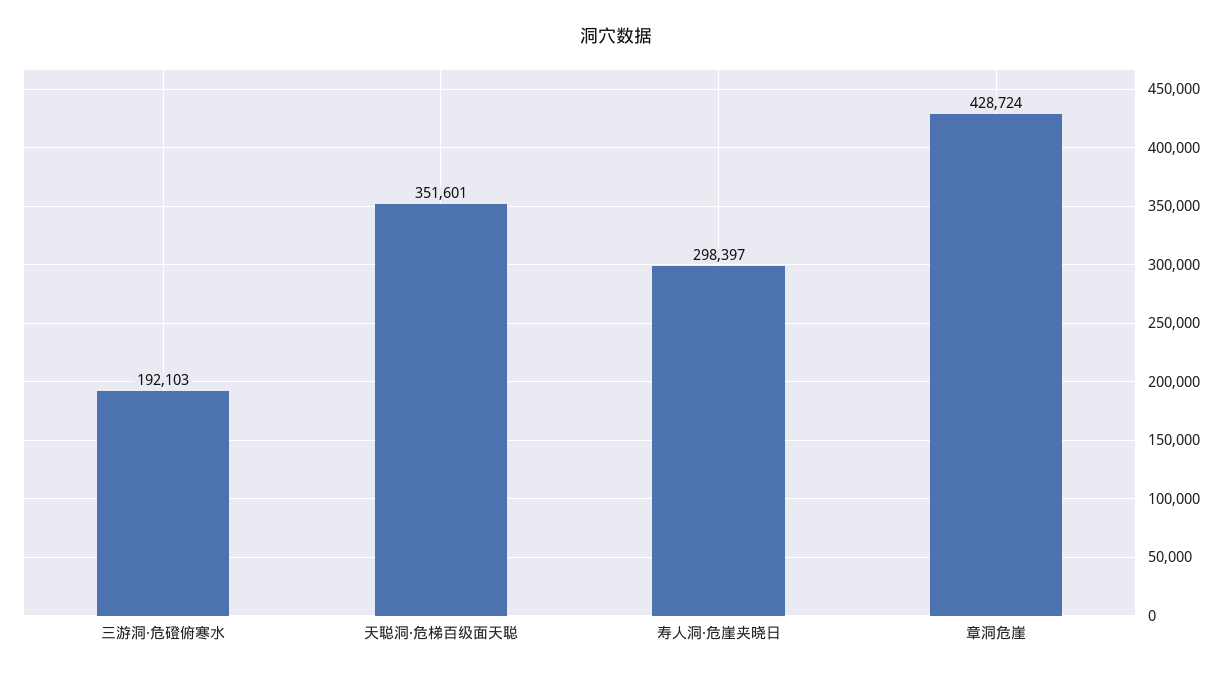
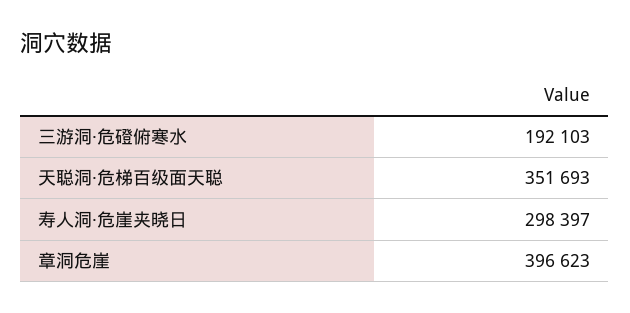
天聪洞·危梯百级面天聪: 351601 -> 351693
章洞危崖: 428724 -> 396623

